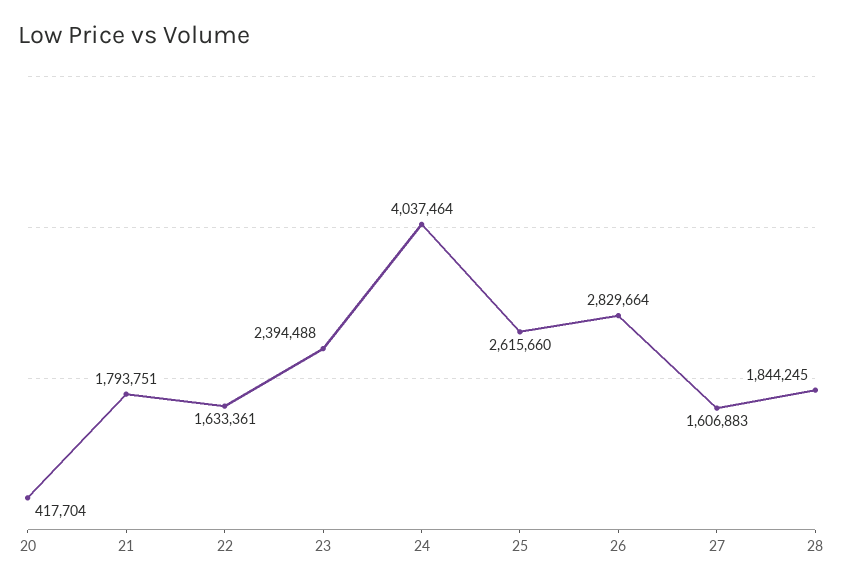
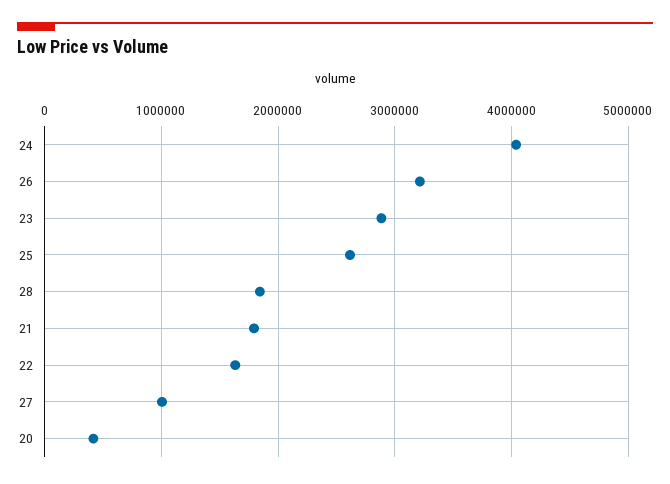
23: 2394488 -> 2900000
26: 2829664 -> 3200000
27: 1606883 -> 1000000

